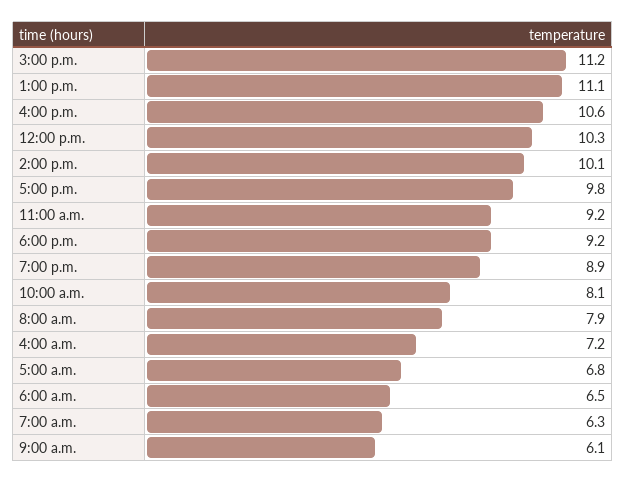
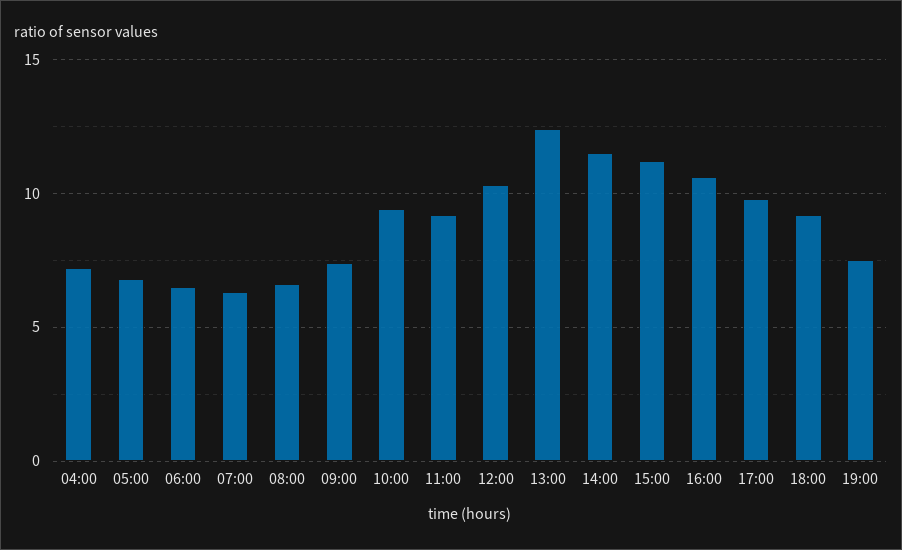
1:00 p.m.: 11.1 -> 12.5
2:00 p.m.: 10.1 -> 11.5
7:00 p.m.: 8.9 -> 7.5
10:00 a.m.: 8.1 -> 9.5
8:00 a.m.: 7.9 -> 6.5
9:00 a.m.: 6.1 -> 7.5

